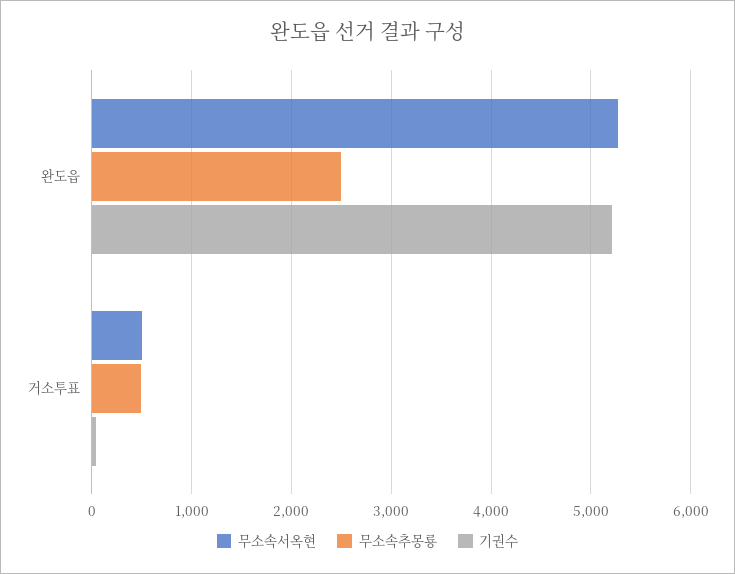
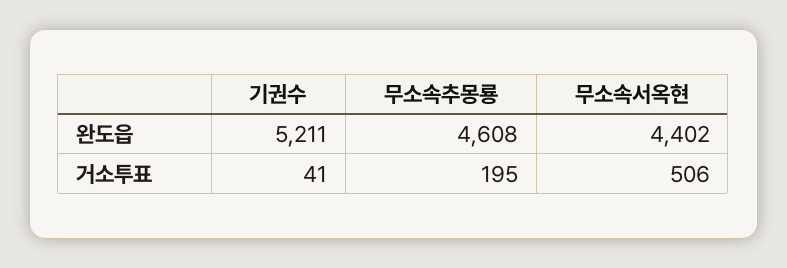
무소속서옥현, 완도읍: 5300 -> 4402
무소속추몽룡, 완도읍: 2500 -> 4608
무소속추몽룡, 거소투표: 500 -> 195

